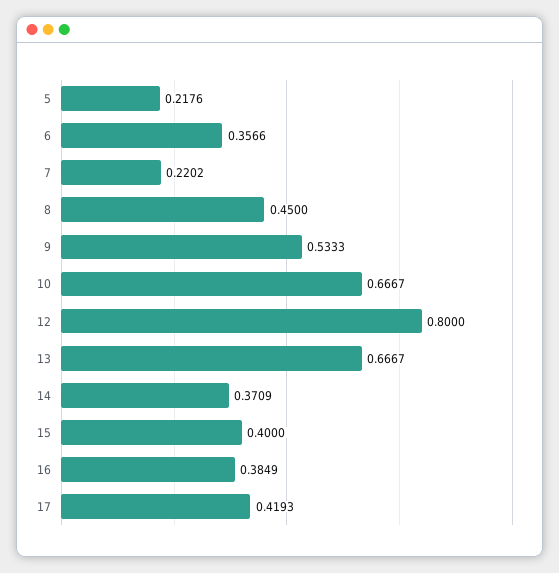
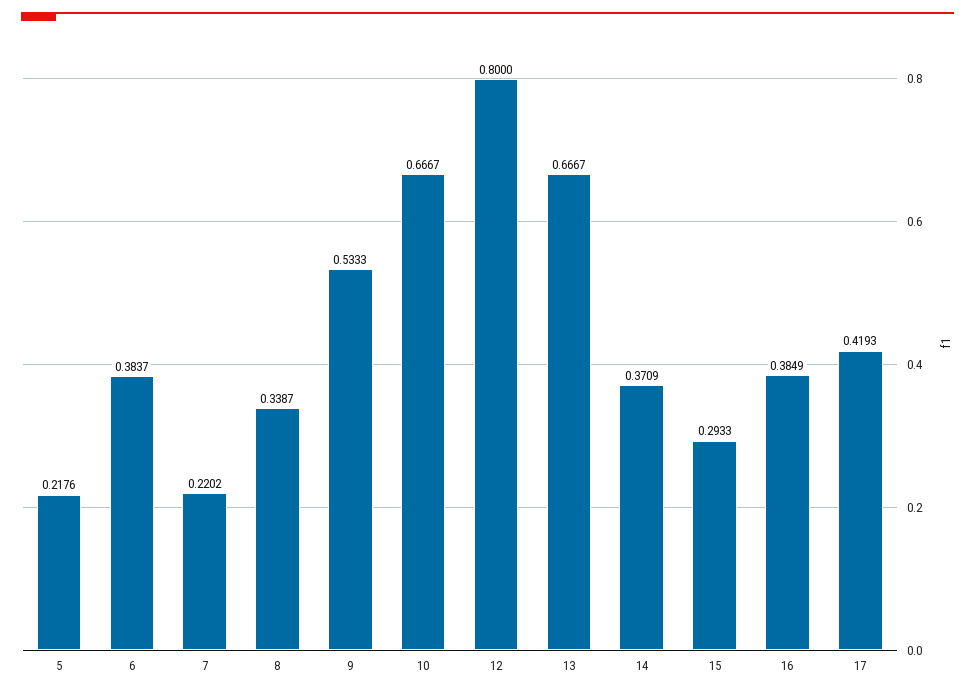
6: 0.3566 -> 0.3837
8: 0.45 -> 0.3387
15: 0.4 -> 0.2933

